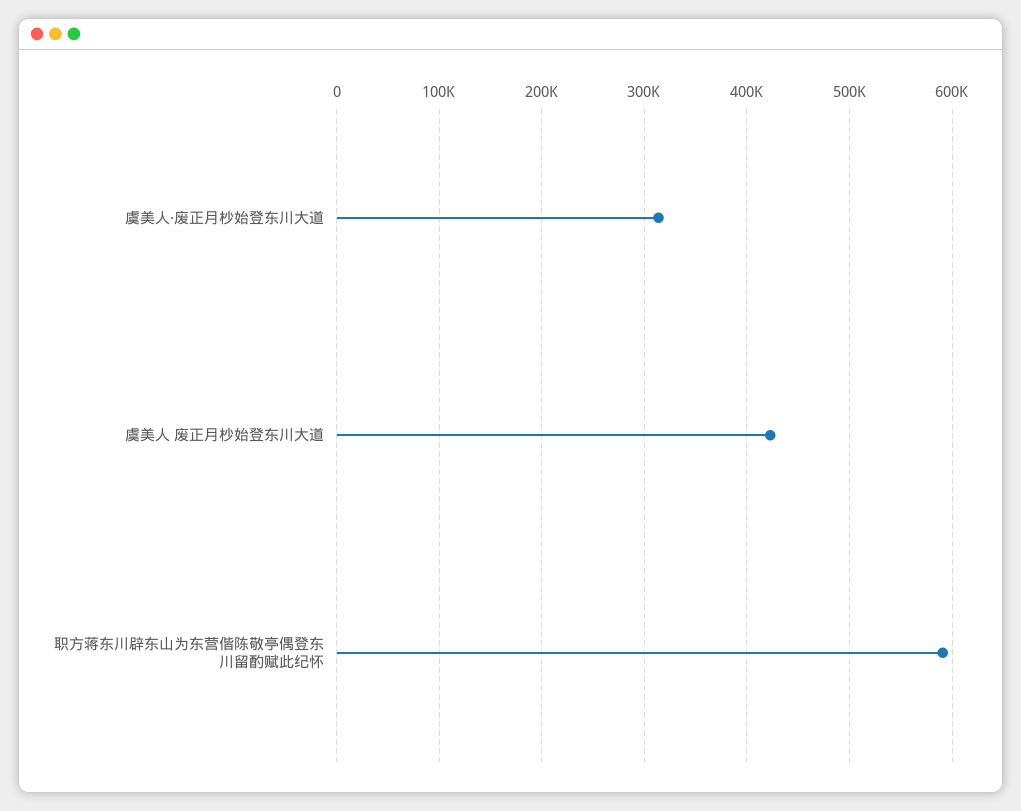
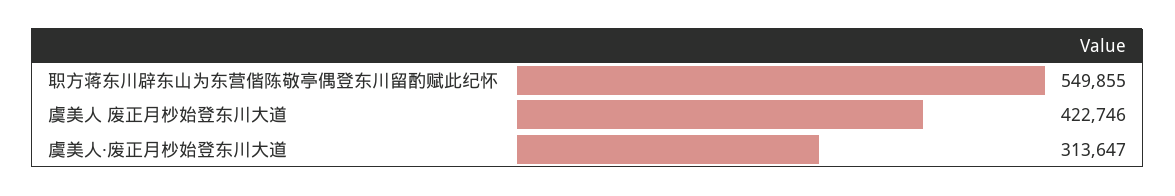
职方蒋东川辟东山为东营偕陈敬亭偶登东川留酌赋此纪怀: 590000 -> 549855

